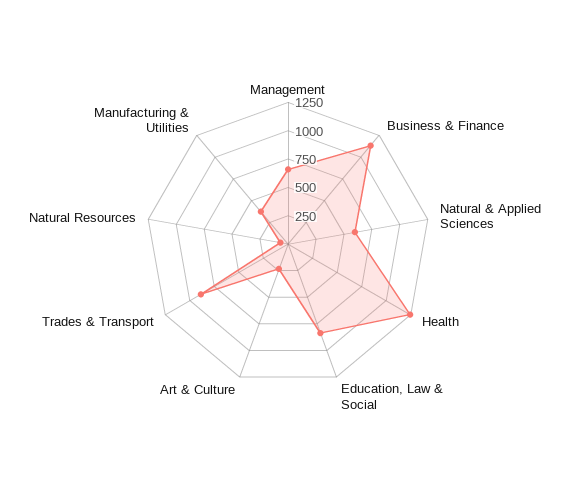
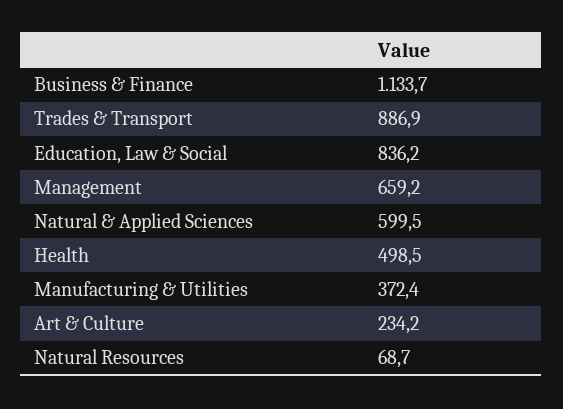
Health: 1250 -> 498.5

